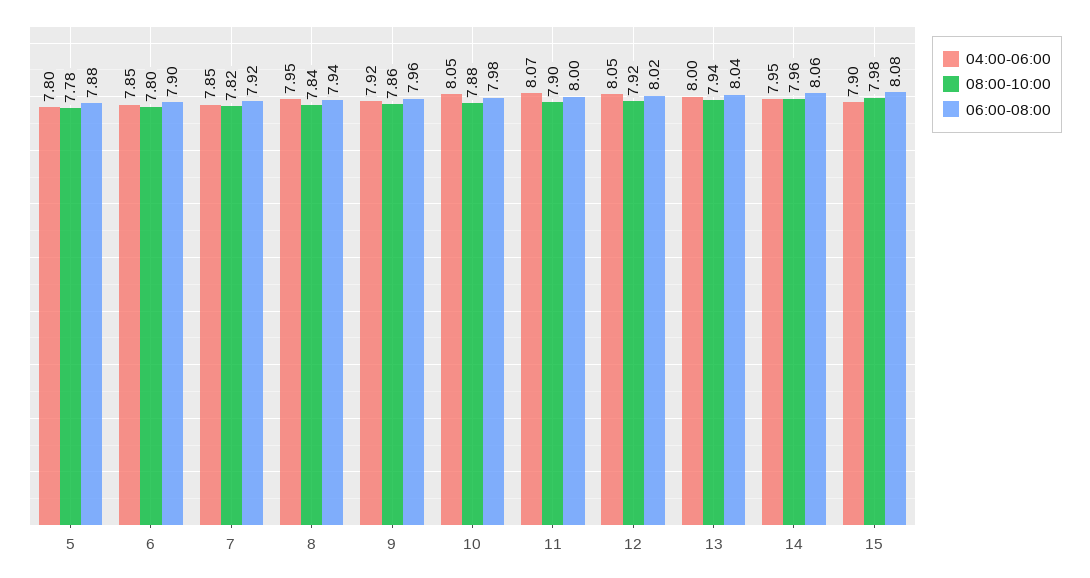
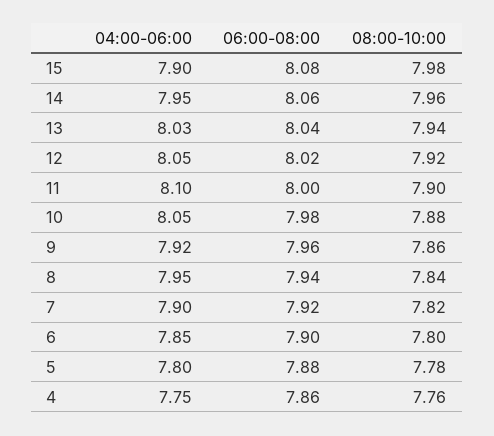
04:00-06:00, 7: 7.85 -> 7.9
04:00-06:00, 11: 8.07 -> 8.1
04:00-06:00, 13: 8 -> 8.03
04:00-06:00, 4: none -> 7.75
06:00-08:00, 4: none -> 7.86
08:00-10:00, 4: none -> 7.76

